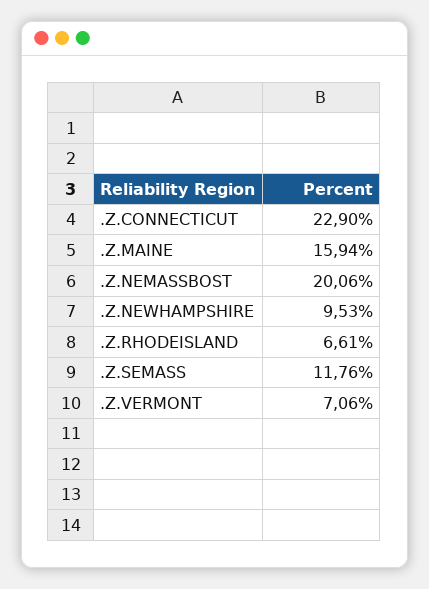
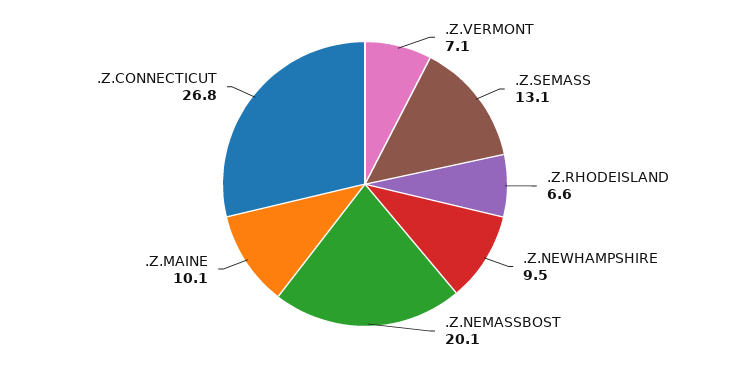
.Z.CONNECTICUT: 22.9 -> 26.8
.Z.MAINE: 15.94 -> 10.1
.Z.SEMASS: 11.76 -> 13.1

